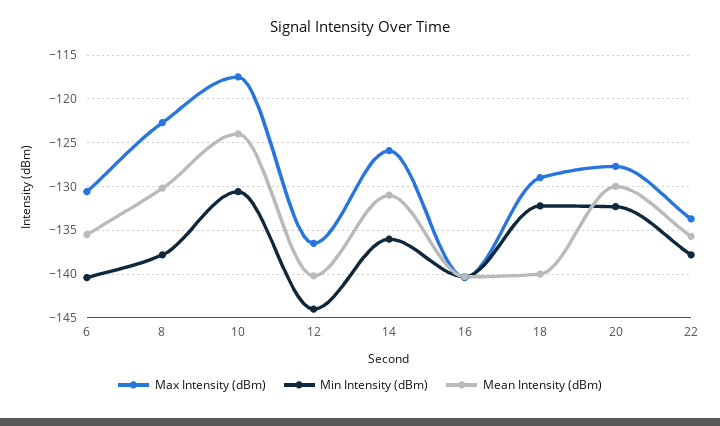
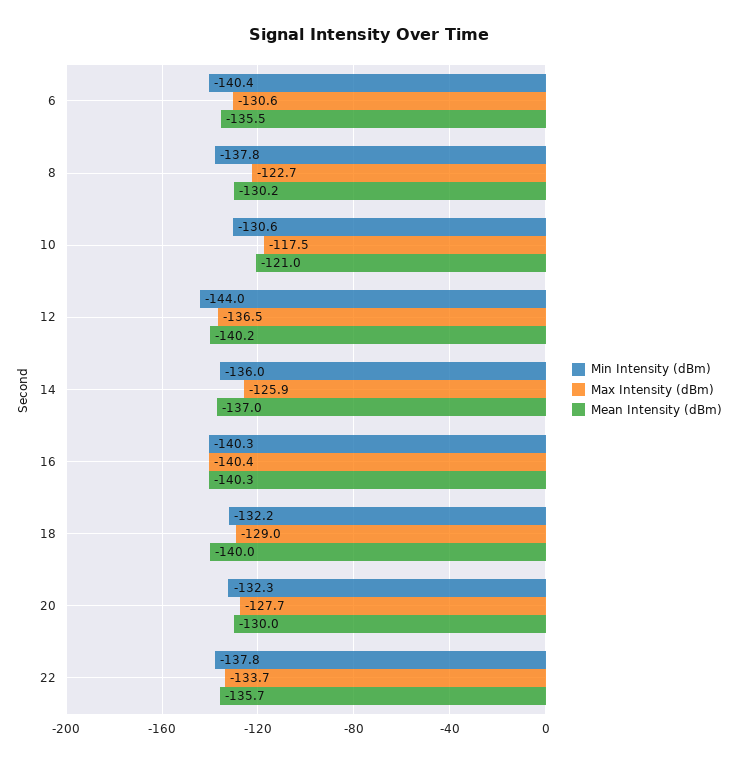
Mean Intensity (dBm), 10: -124 -> -121
Mean Intensity (dBm), 14: -131 -> -137

